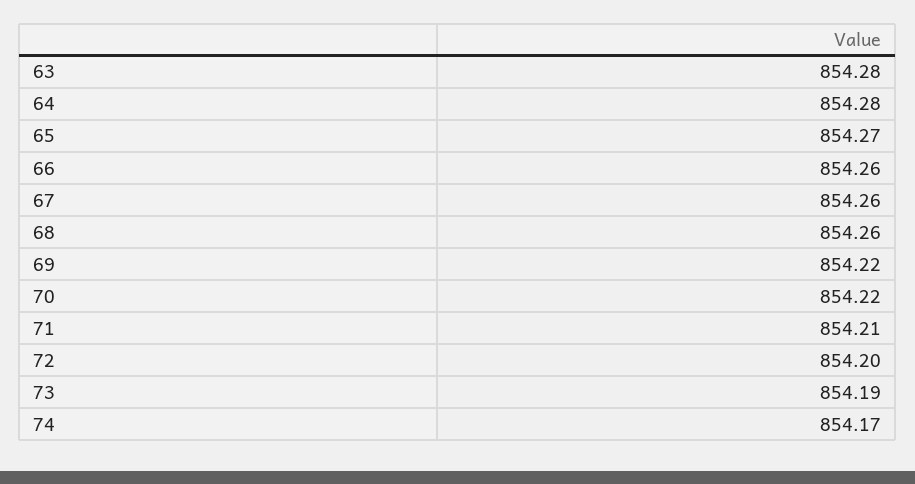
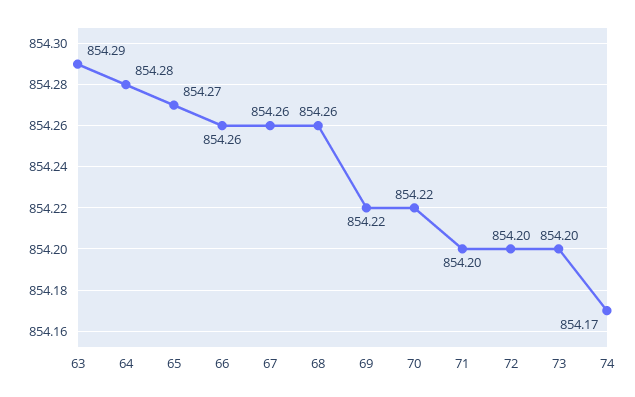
63: 854.28 -> 854.29
71: 854.21 -> 854.2
73: 854.19 -> 854.2

